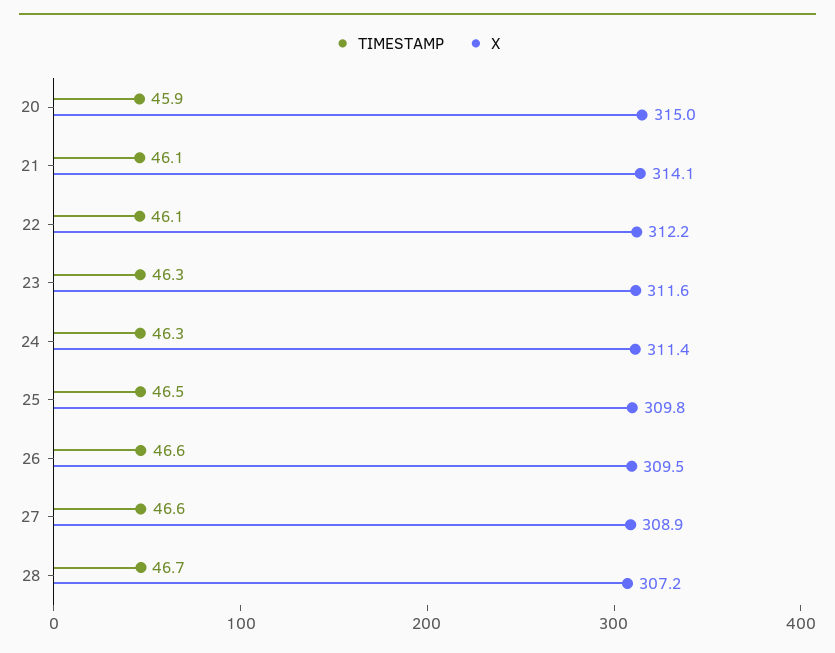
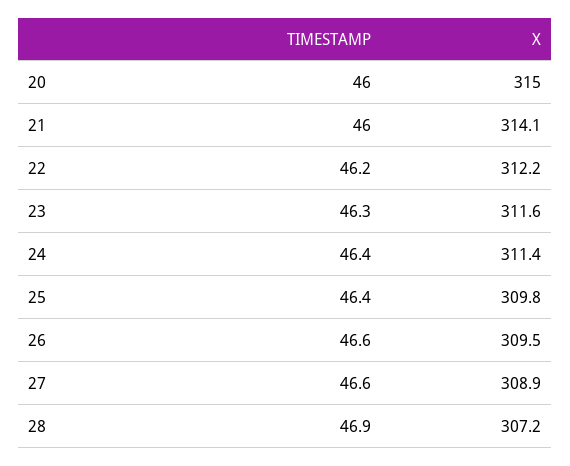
TIMESTAMP, 20: 45.9 -> 46
TIMESTAMP, 21: 46.1 -> 46
TIMESTAMP, 22: 46.1 -> 46.2
TIMESTAMP, 24: 46.3 -> 46.4
TIMESTAMP, 25: 46.5 -> 46.4
TIMESTAMP, 28: 46.7 -> 46.9

